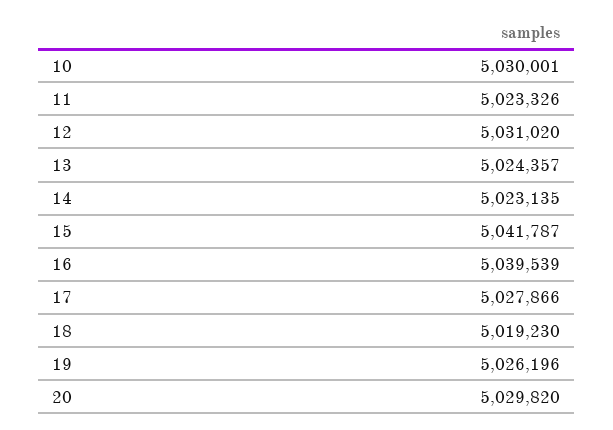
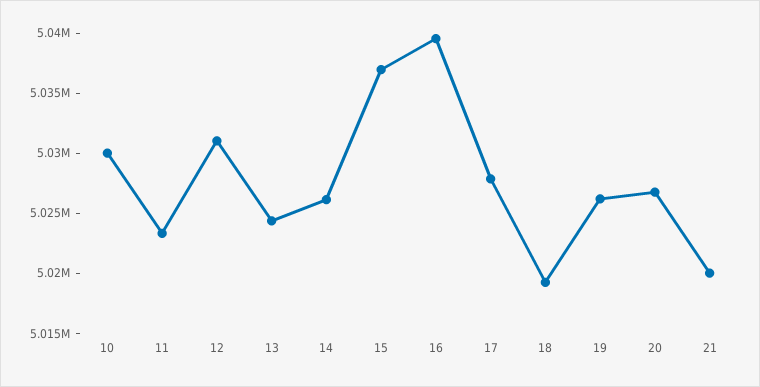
14: 5023135 -> 5026000
15: 5041787 -> 5037000
20: 5029820 -> 5027000
21: none -> 5020000

